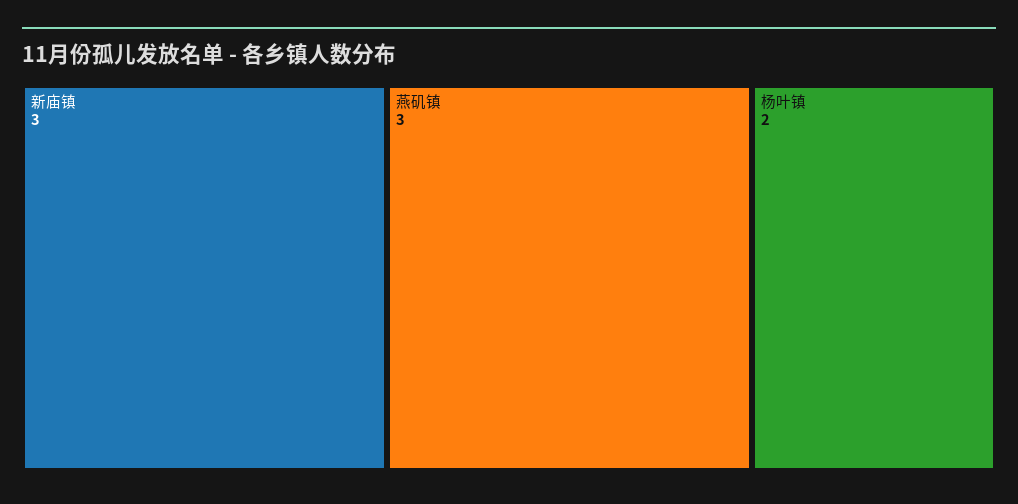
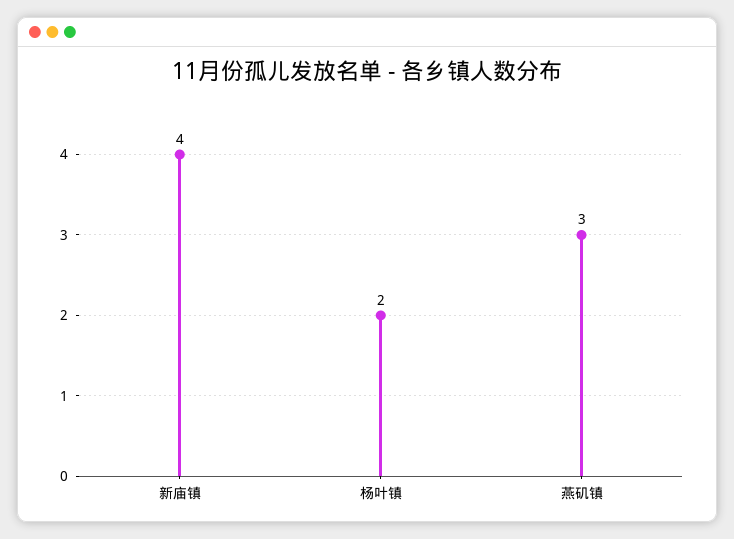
新庙镇: 3 -> 4

